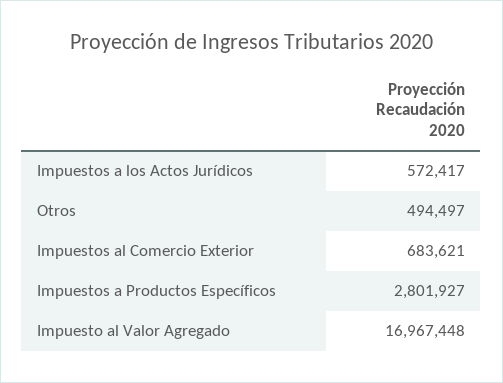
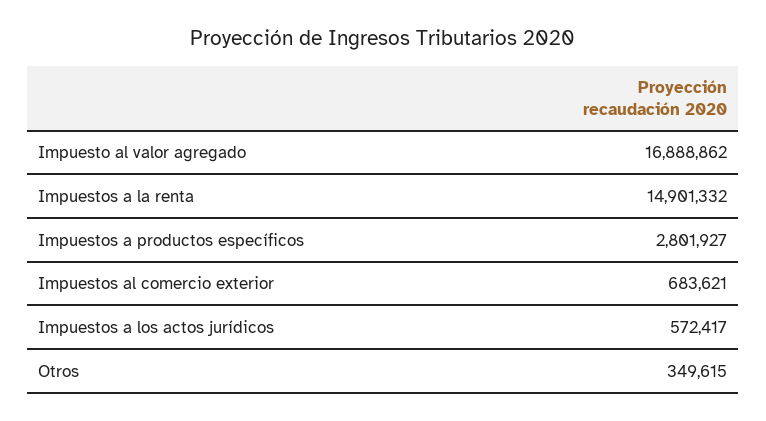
Otros: 494497 -> 349615
Impuesto al Valor Agregado: 16967448 -> 16888862
Impuestos a la renta: none -> 14901332

